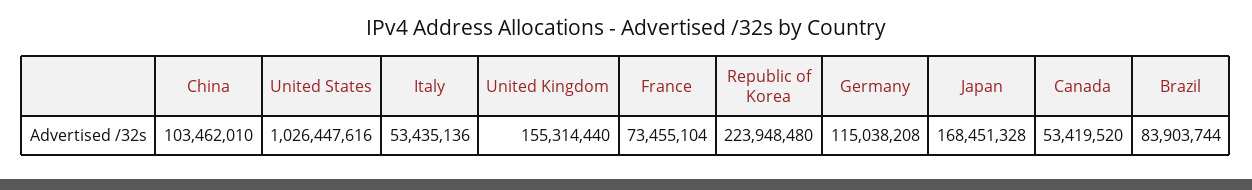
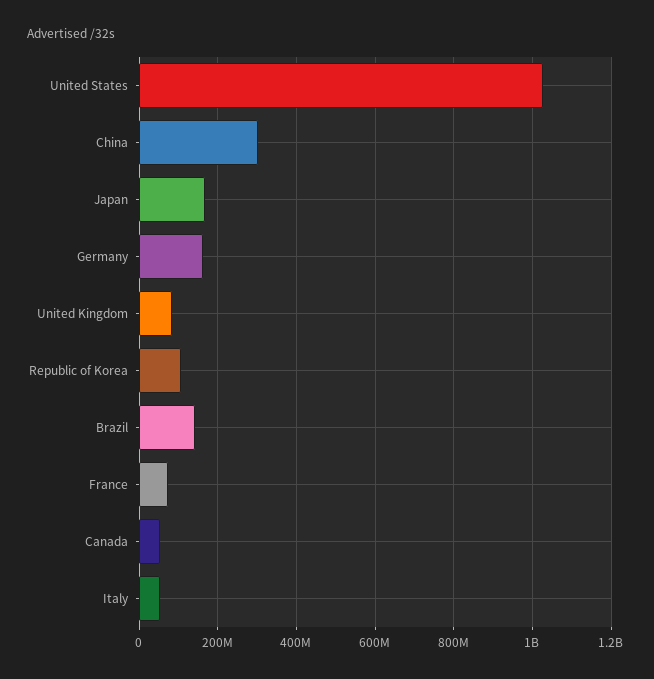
China: 103462010 -> 300000000
United Kingdom: 155314440 -> 80000000
Republic of Korea: 223948480 -> 100000000
Germany: 115038208 -> 160000000
Brazil: 83903744 -> 140000000

